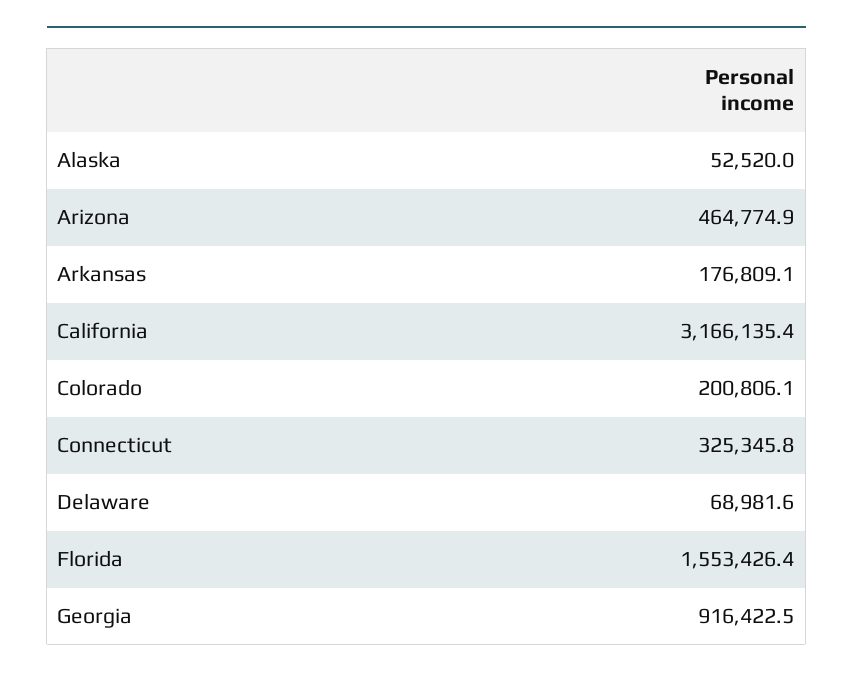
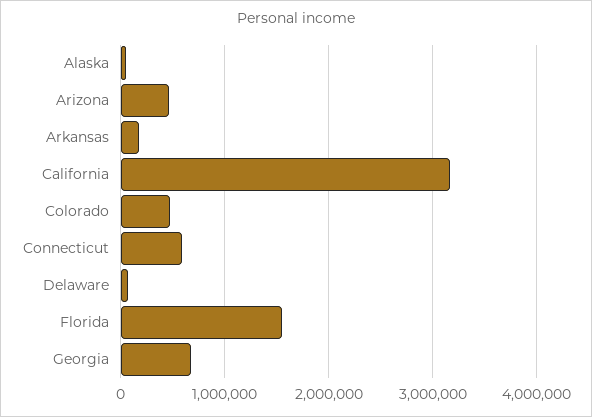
Colorado: 200806.1 -> 500000
Connecticut: 325345.8 -> 600000
Georgia: 916422.5 -> 700000

